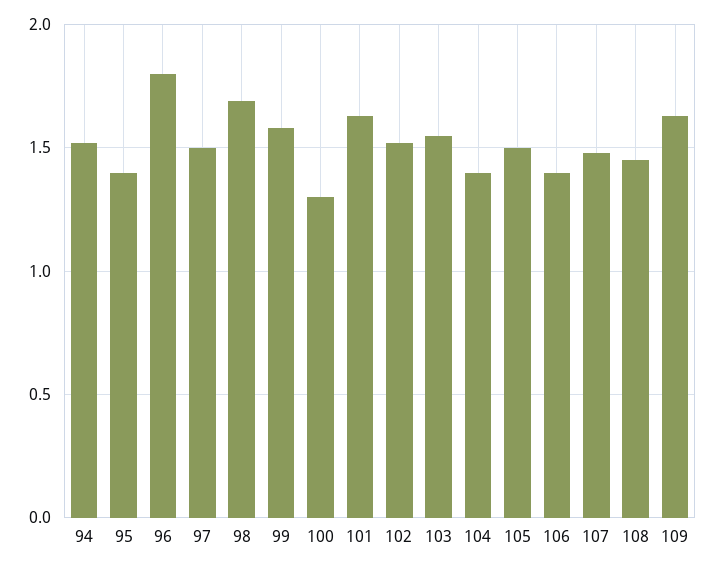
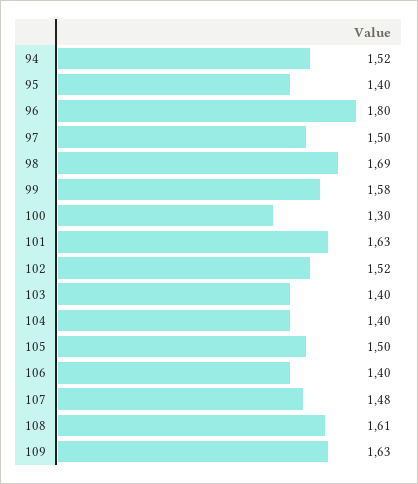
103: 1.55 -> 1.4
108: 1.45 -> 1.61

